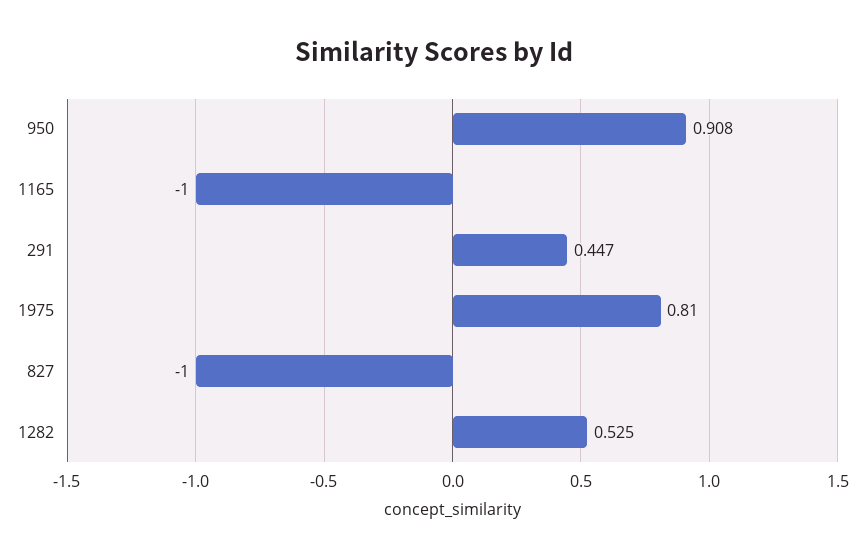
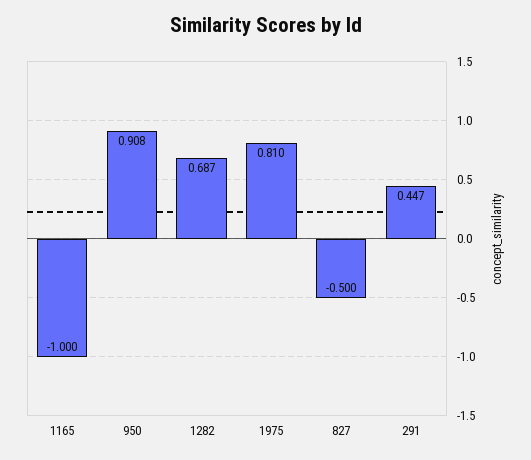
827: -1 -> -0.5
1282: 0.525 -> 0.687

